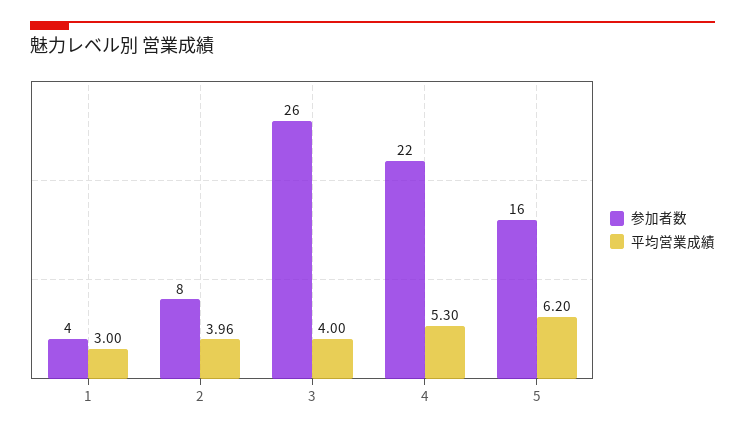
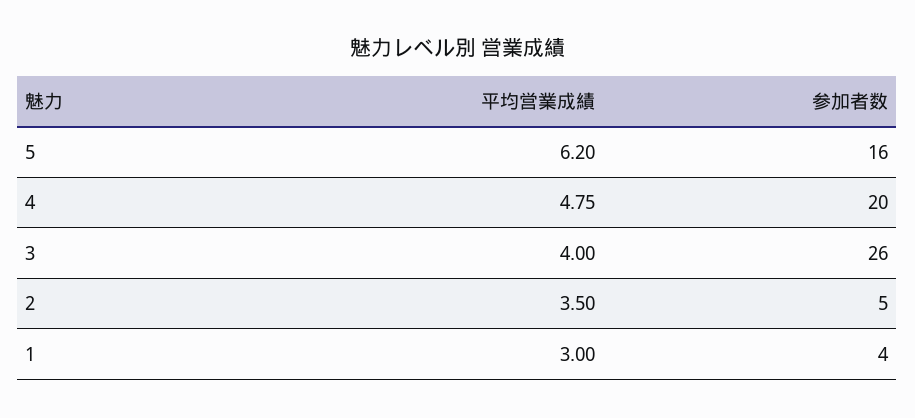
参加者数, 2: 8 -> 5
平均営業成績, 2: 3.96 -> 3.5
参加者数, 4: 22 -> 20
平均営業成績, 4: 5.3 -> 4.75

